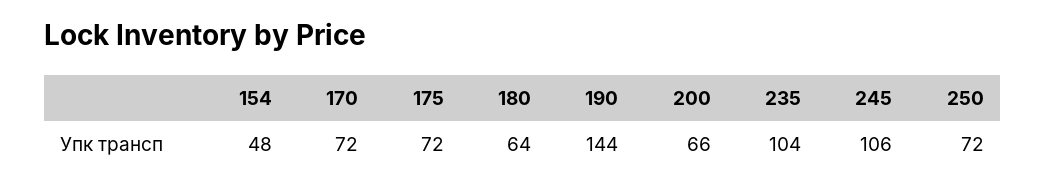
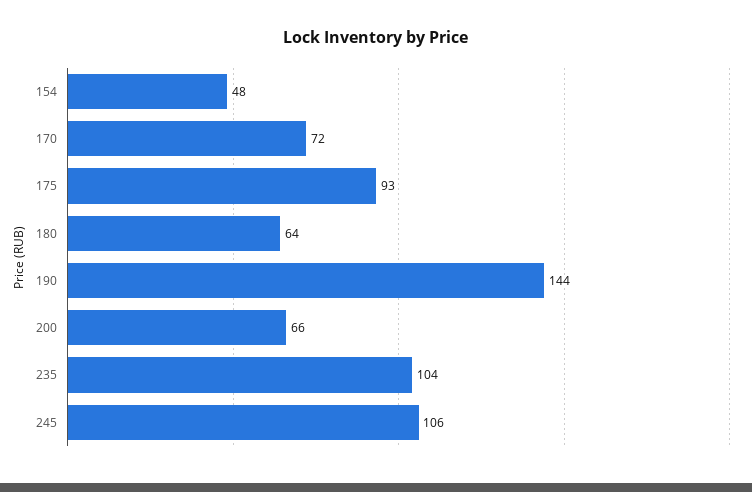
175: 72 -> 93
250: 72 -> none

